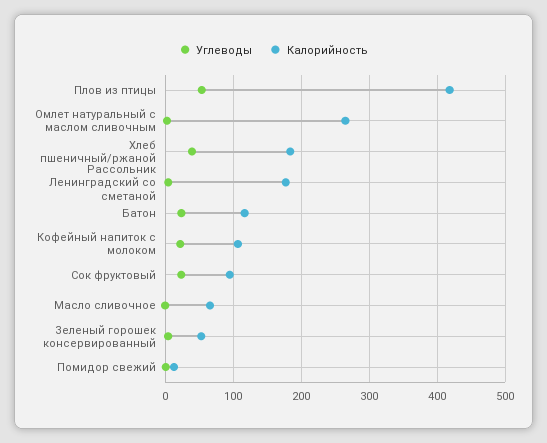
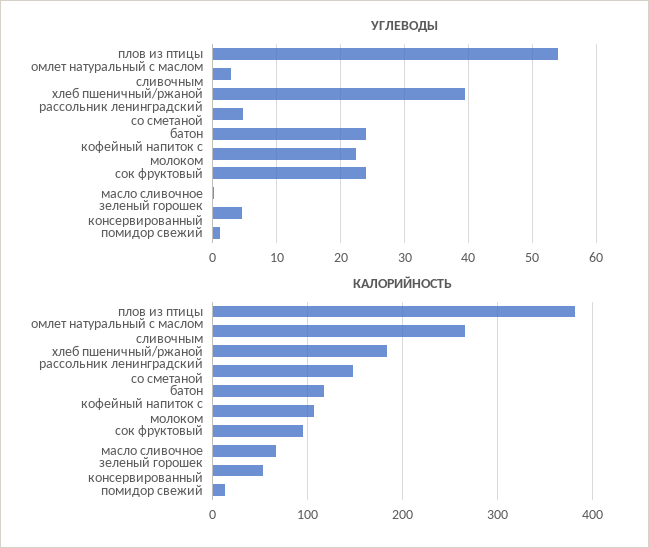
Калорийность, Плов из птицы: 420 -> 380
Калорийность, Рассольник Ленинградский со сметаной: 180 -> 150

